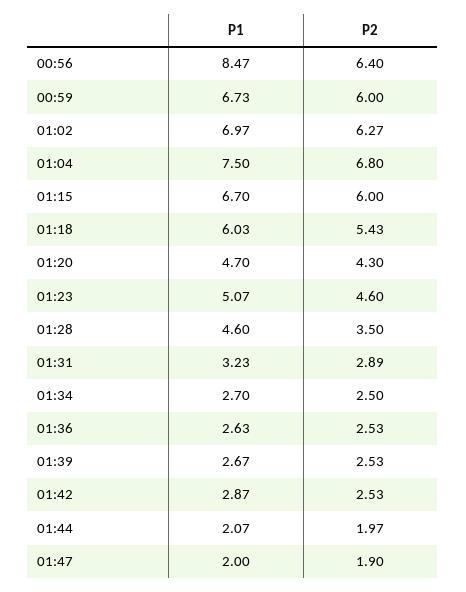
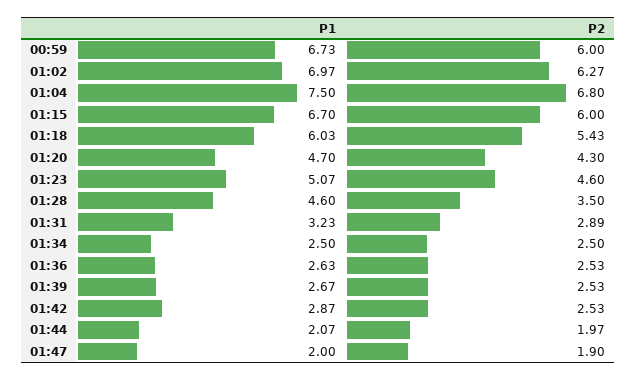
P1, 00:56: 8.47 -> none
P2, 00:56: 6.4 -> none
P1, 01:34: 2.7 -> 2.5

